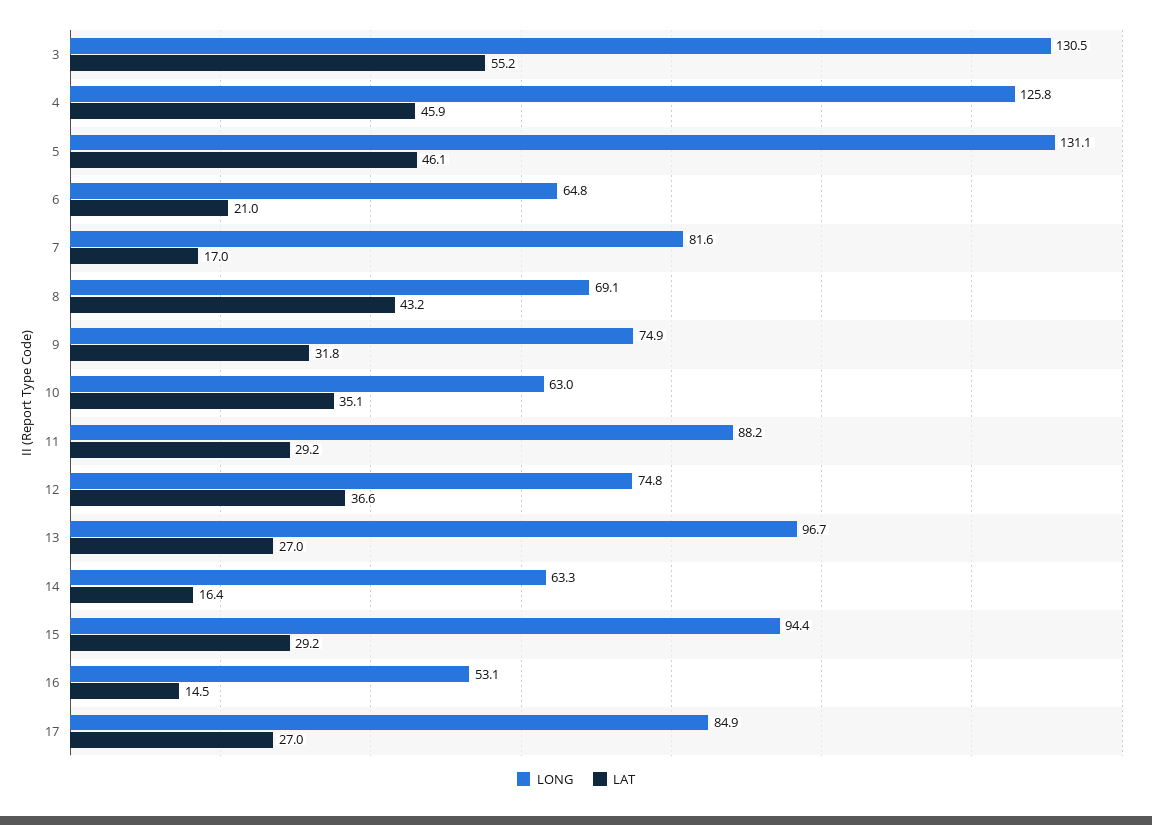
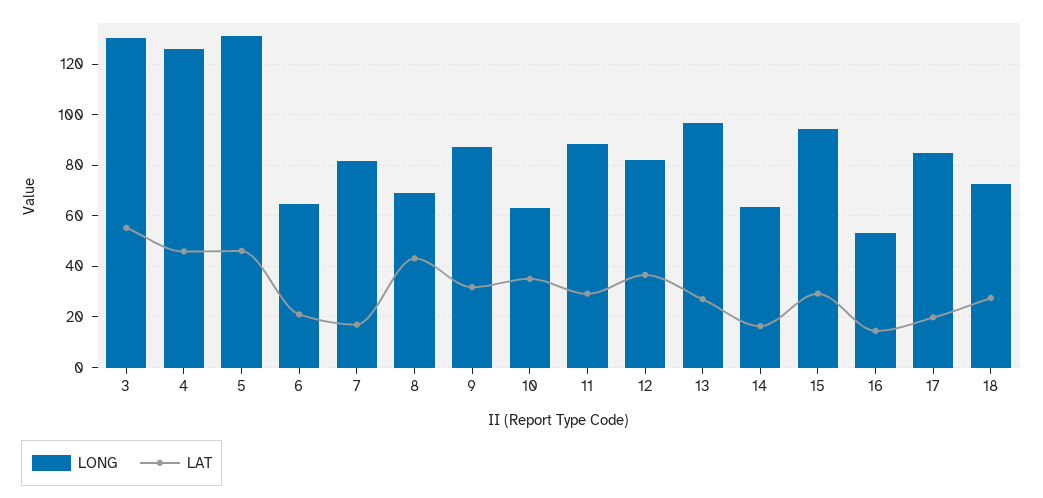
LONG, 9: 74.9 -> 87.5
LONG, 12: 74.8 -> 82.5
LAT, 17: 27 -> 20
LONG, 18: none -> 72.5
LAT, 18: none -> 27.5

